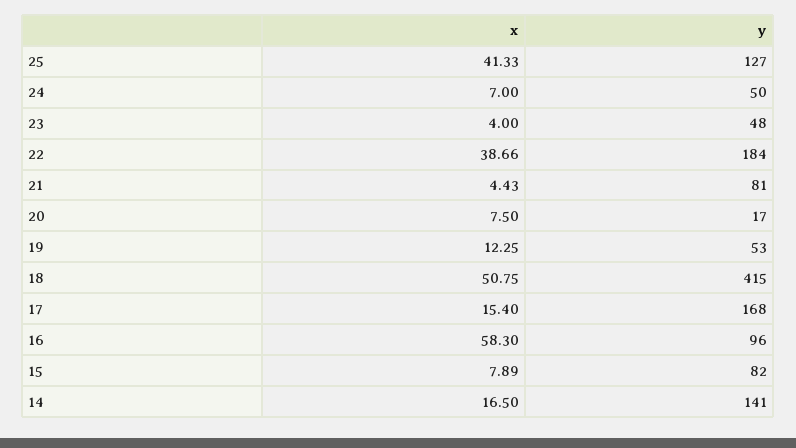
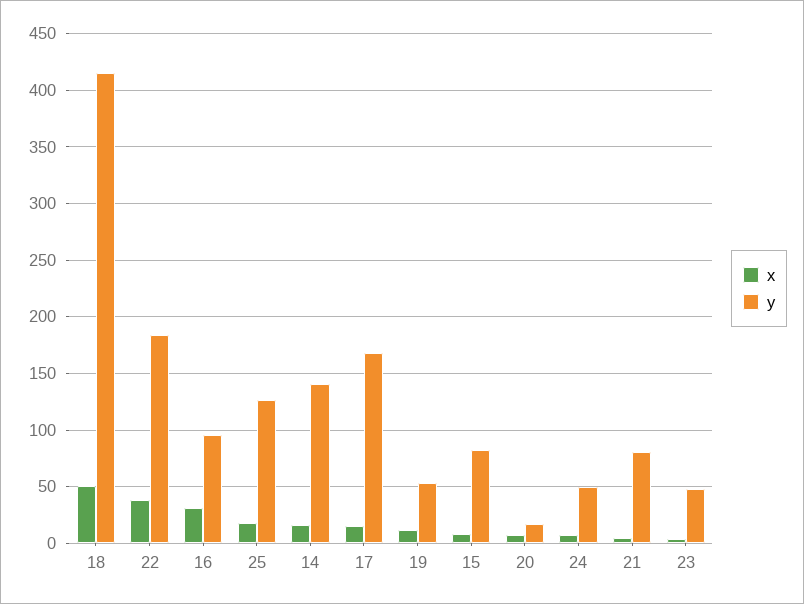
x, 25: 41.33 -> 20
x, 16: 58.3 -> 30

